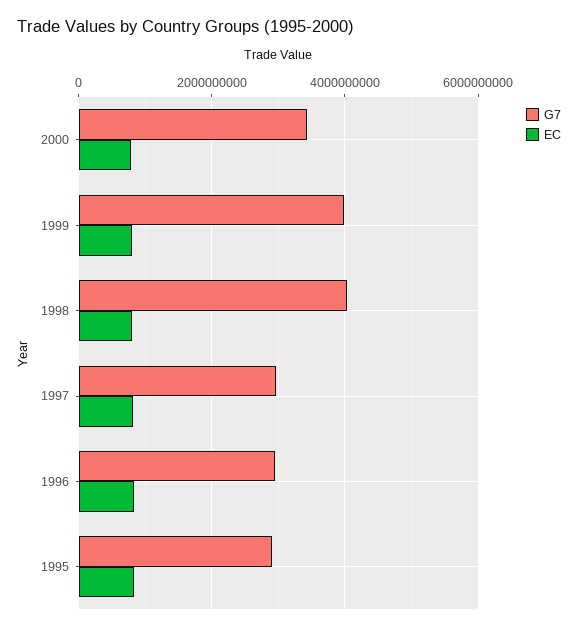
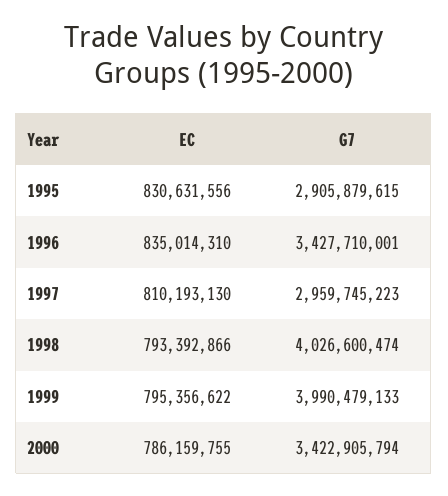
G7, 1996: 3000000000 -> 3427710001

